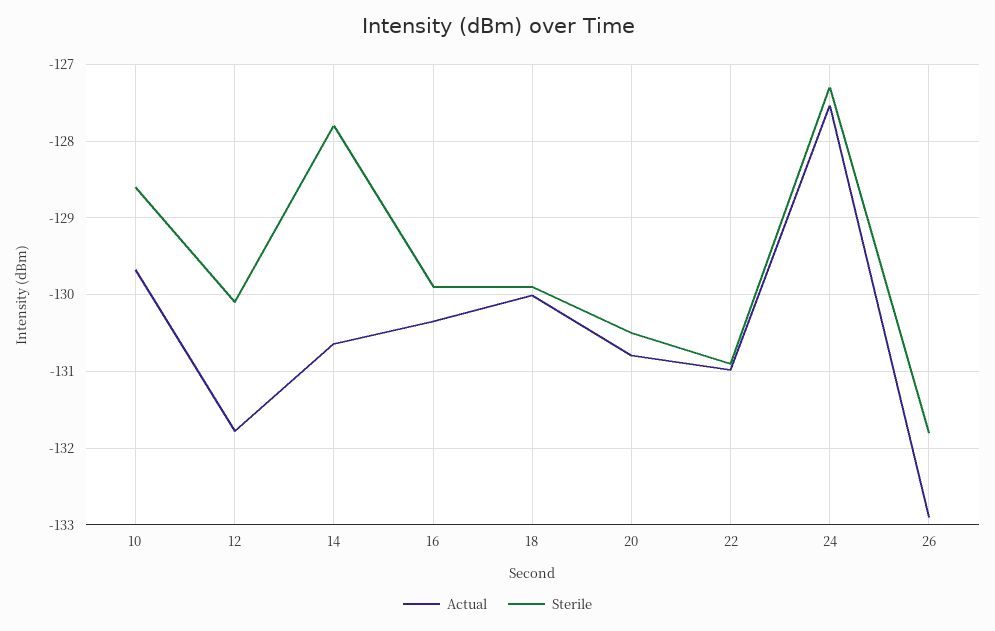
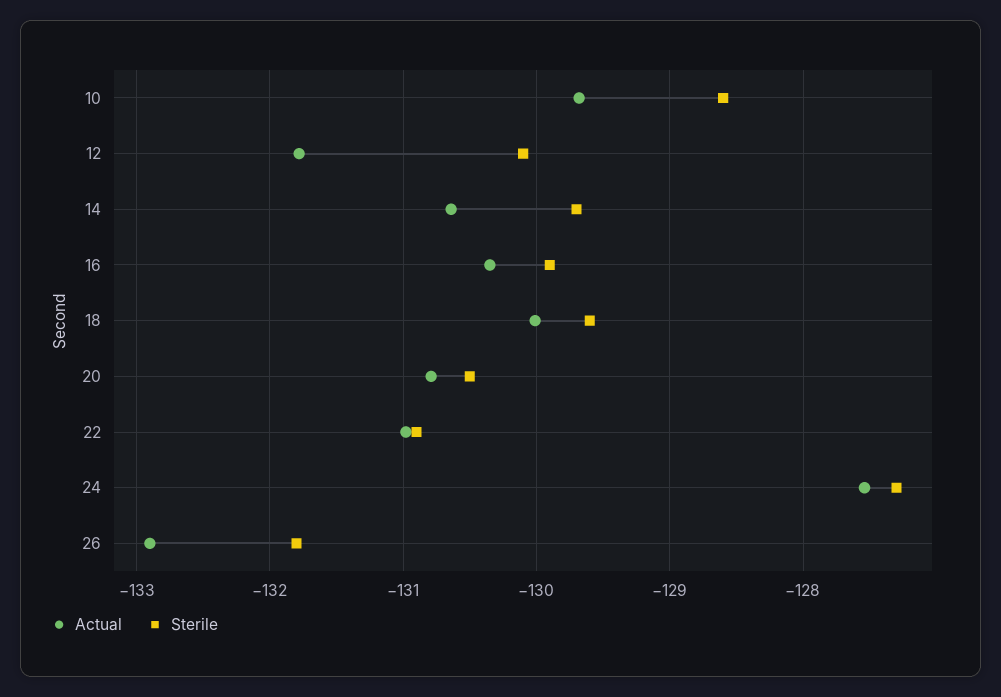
Sterile, 14: -127.8 -> -129.7
Sterile, 18: -129.9 -> -129.6

